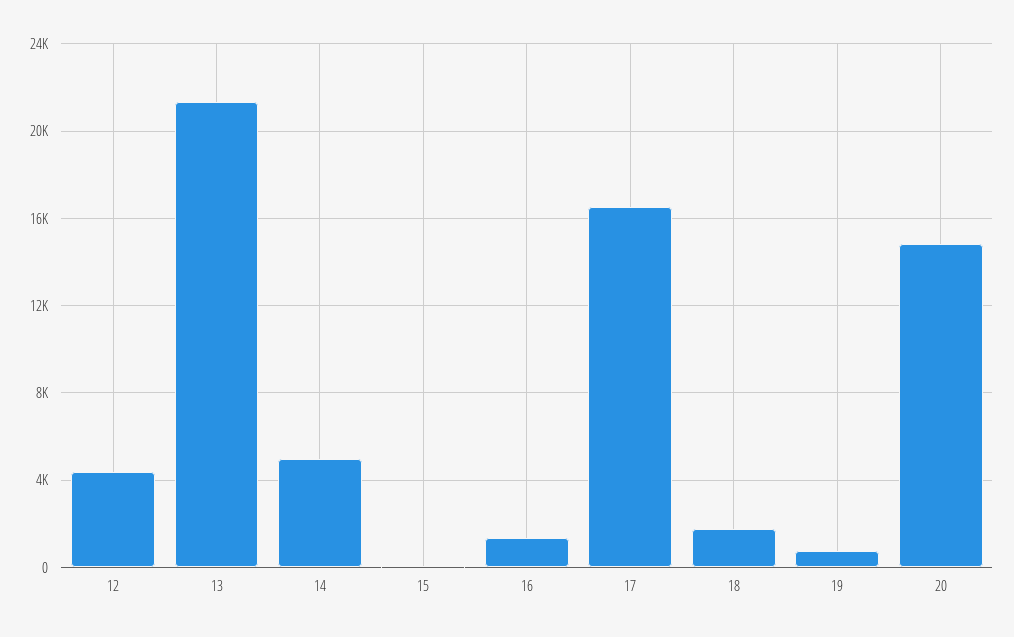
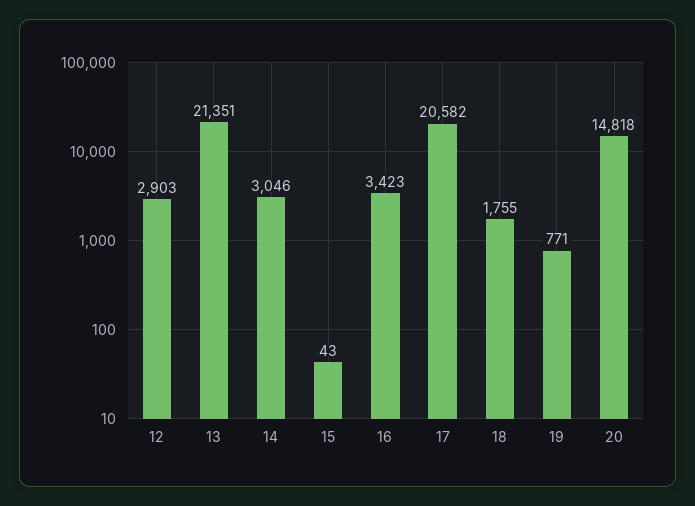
12: 4500 -> 2903
14: 5000 -> 3046
16: 1500 -> 3423
17: 16500 -> 20582

